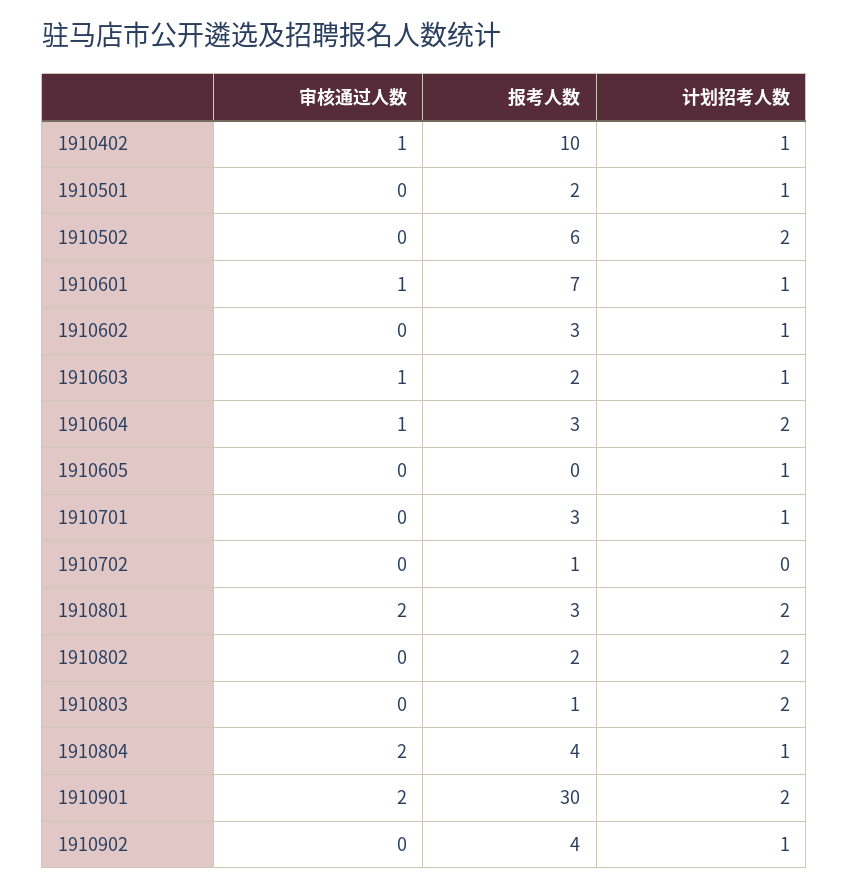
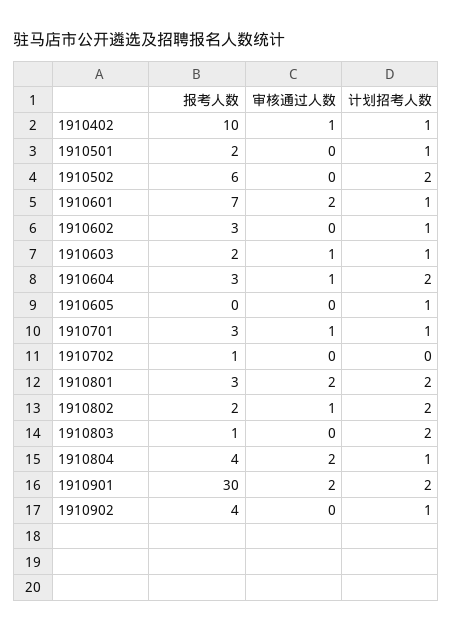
审核通过人数, 1910601: 1 -> 2
审核通过人数, 1910701: 0 -> 1
审核通过人数, 1910802: 0 -> 1

